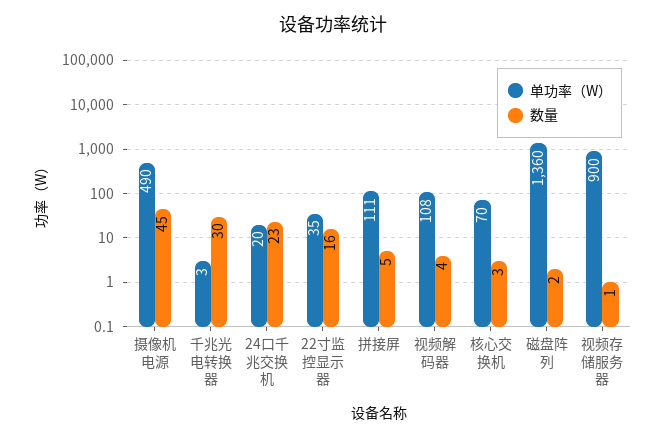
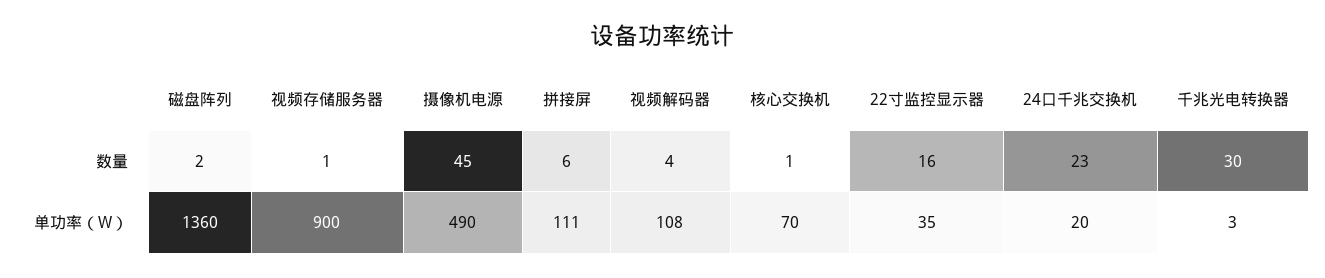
数量, 拼接屏: 5 -> 6
数量, 核心交换机: 3 -> 1

